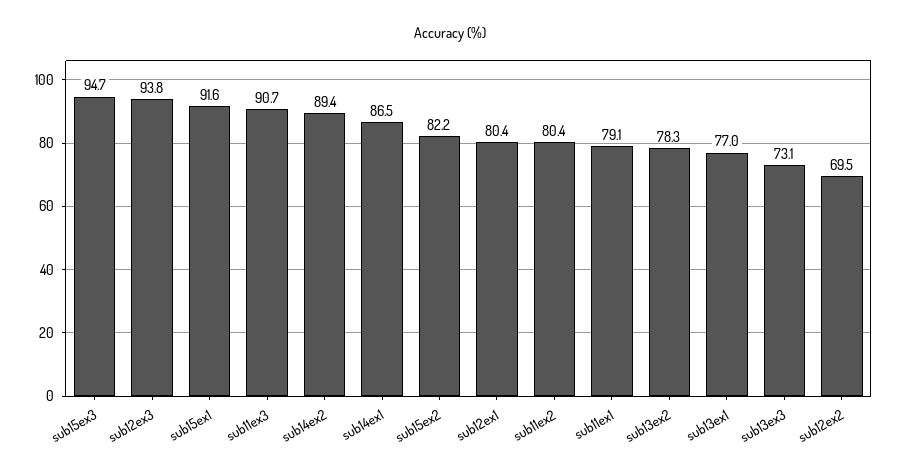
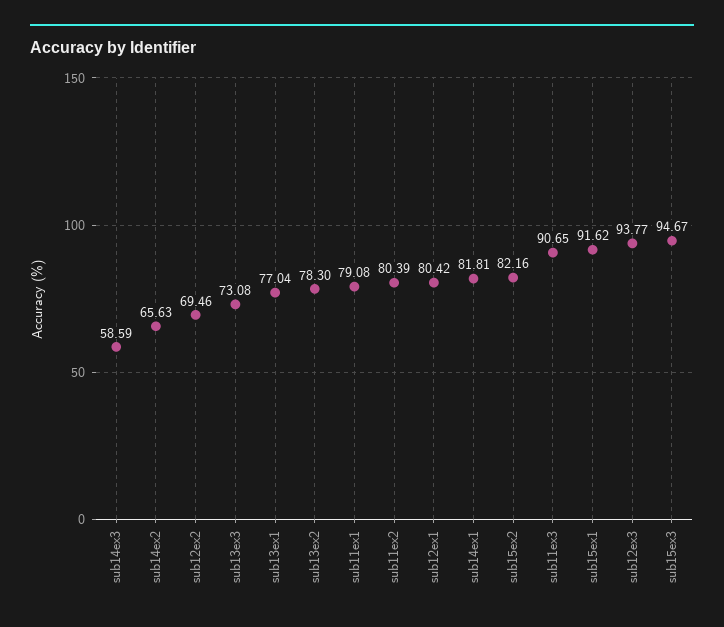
sub14ex2: 89.4 -> 65.63
sub14ex1: 86.5 -> 81.81
sub14ex3: none -> 58.59

